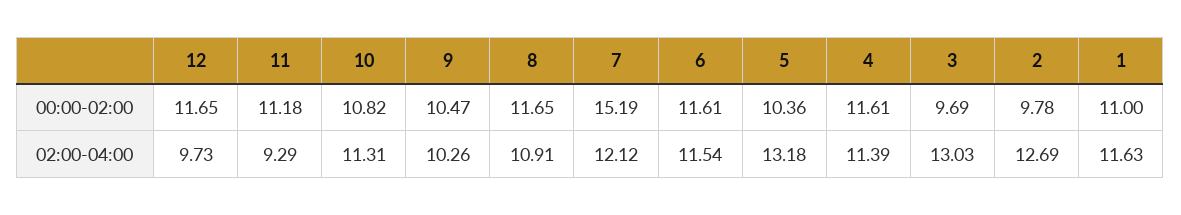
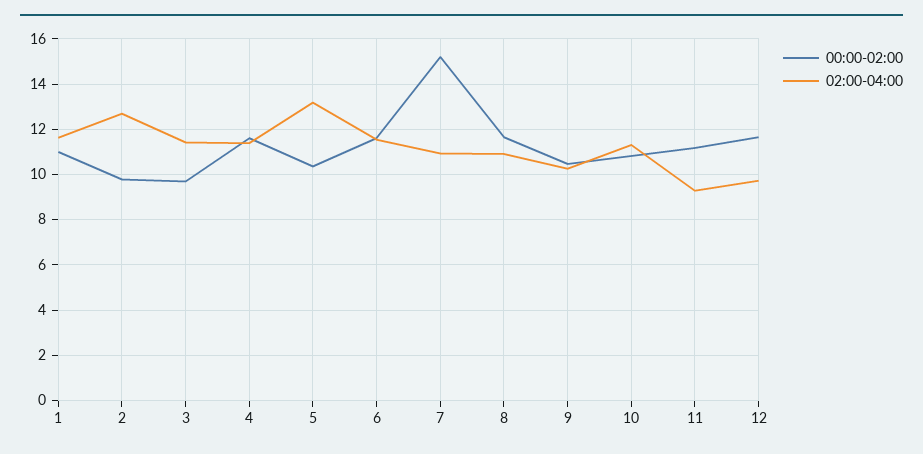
02:00-04:00, 7: 12.12 -> 11
02:00-04:00, 3: 13.03 -> 11.5

